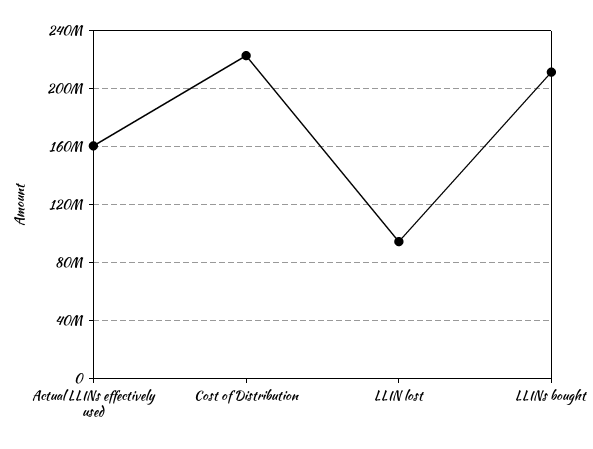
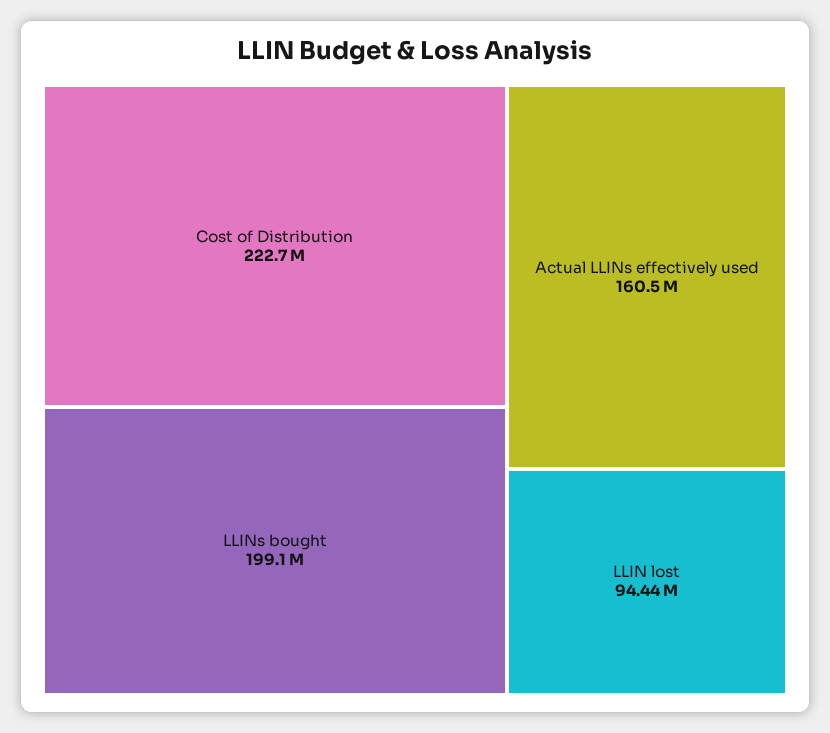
LLINs bought: 210000000 -> 199100000

